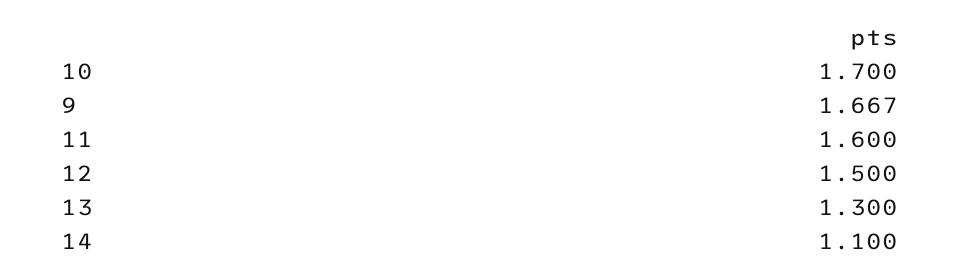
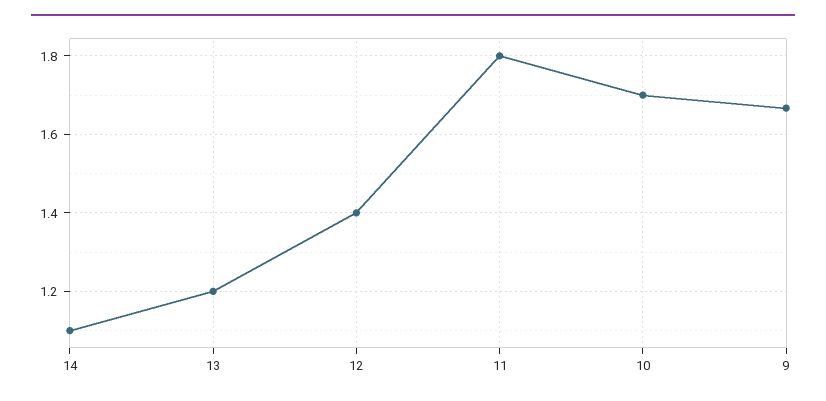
11: 1.6 -> 1.8
12: 1.5 -> 1.4
13: 1.3 -> 1.2

